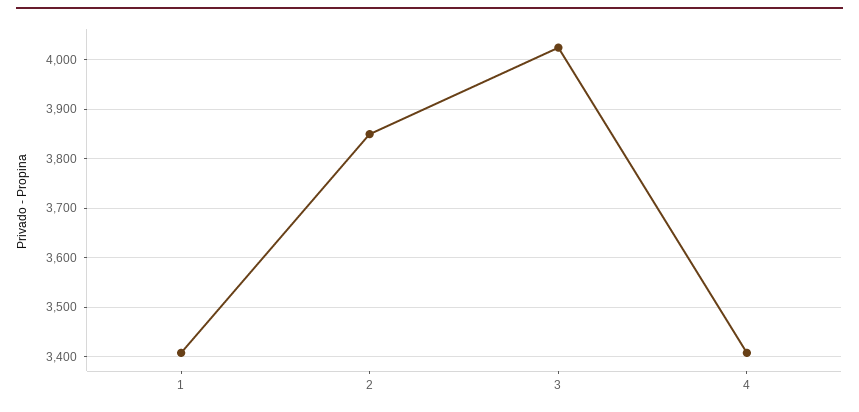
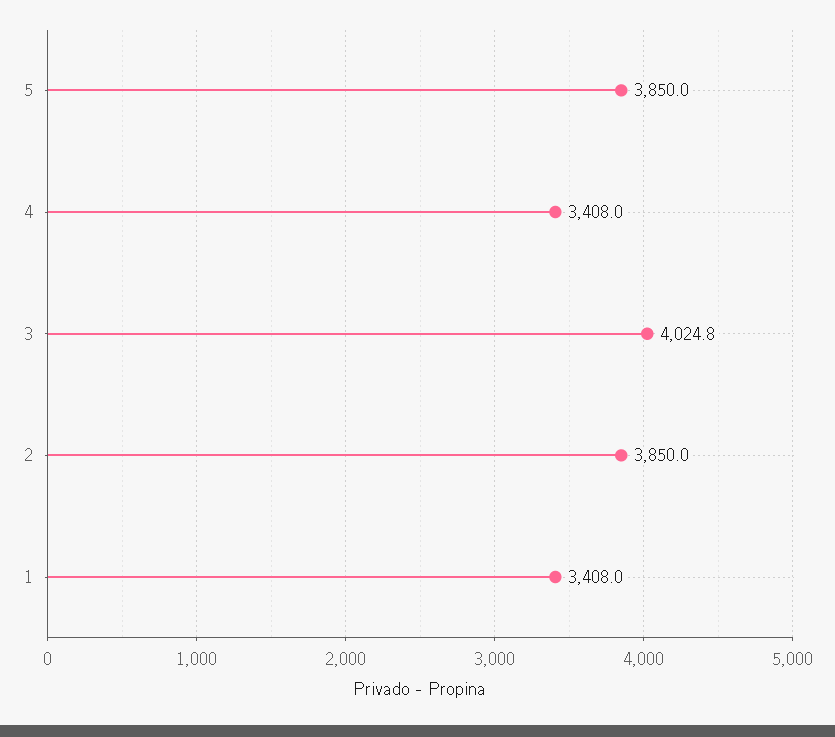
5: none -> 3850

